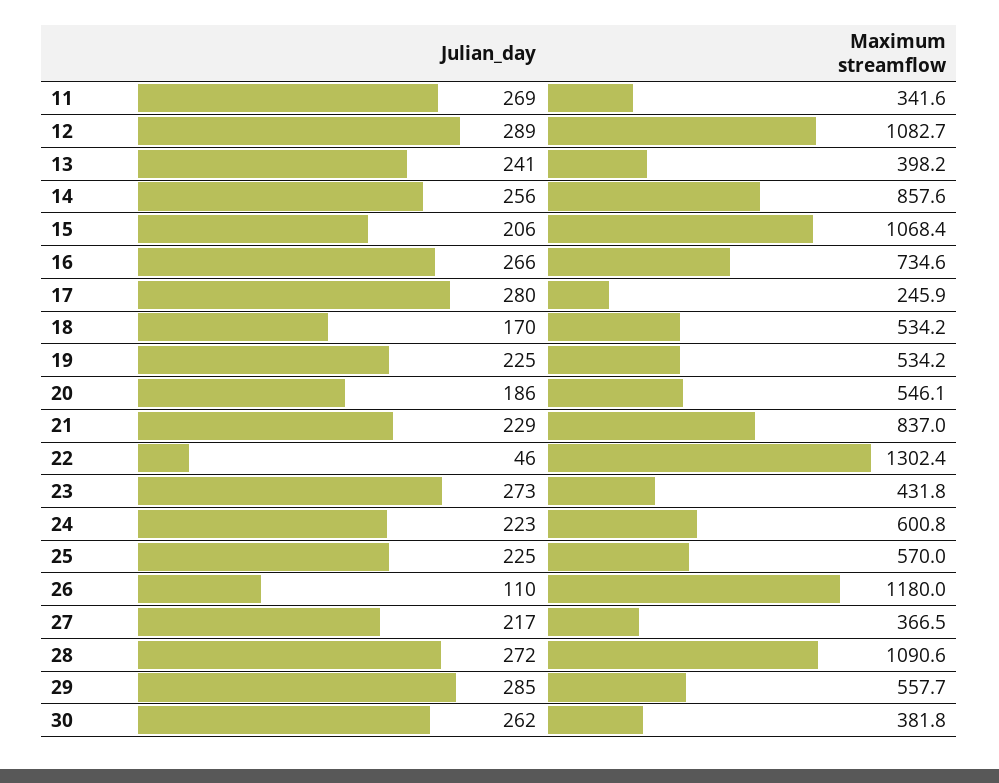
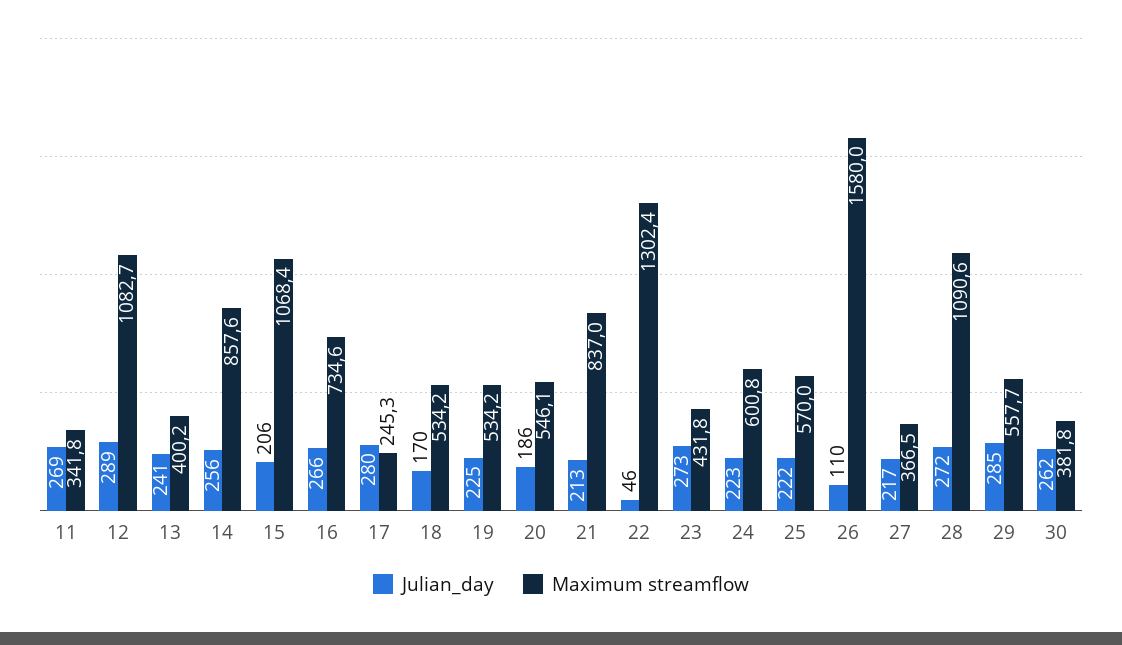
Maximum streamflow, 11: 341.6 -> 341.8
Maximum streamflow, 13: 398.2 -> 400.2
Maximum streamflow, 17: 245.9 -> 245.3
Julian_day, 21: 229 -> 213
Julian_day, 25: 225 -> 222
Maximum streamflow, 26: 1180 -> 1580

